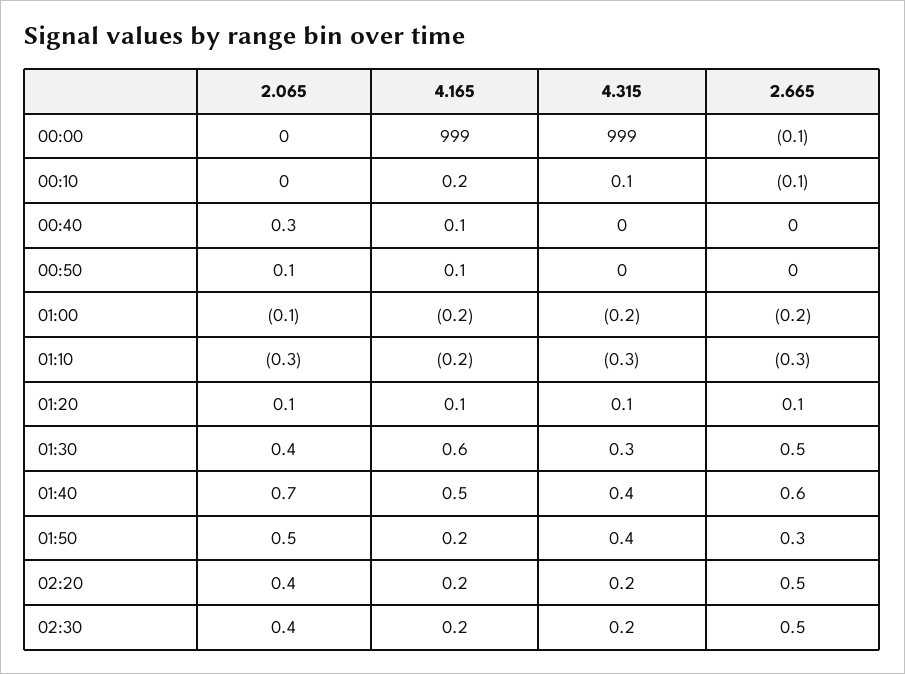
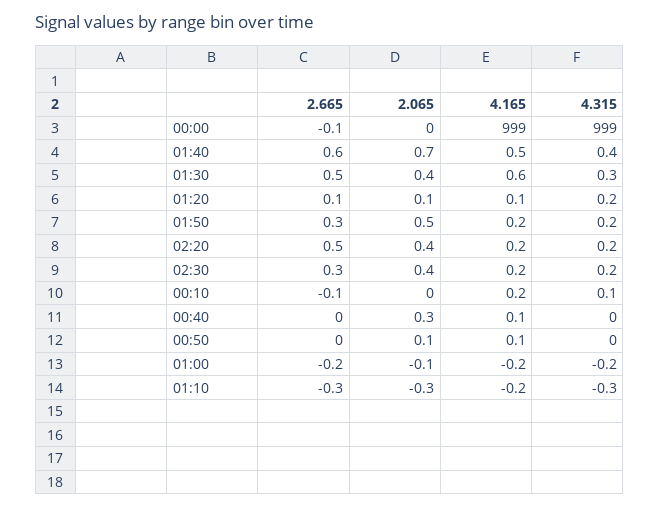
4.315, 01:20: 0.1 -> 0.2
4.315, 01:50: 0.4 -> 0.2
2.665, 02:30: 0.5 -> 0.3

